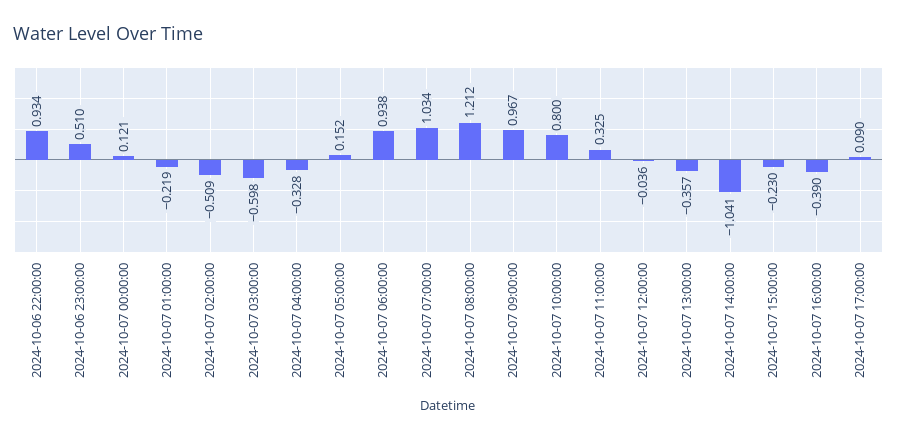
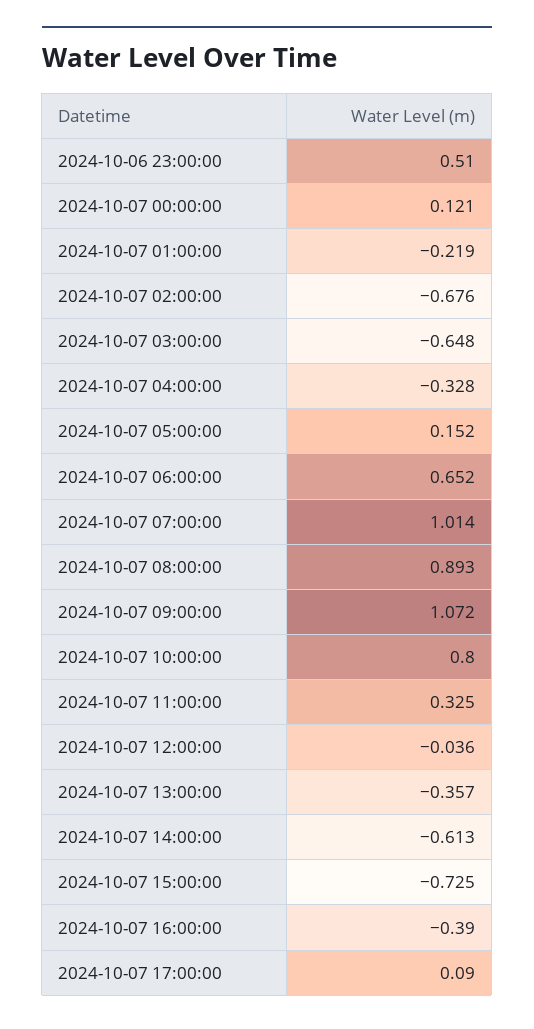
2024-10-06 22:00:00: 0.934 -> none
2024-10-07 02:00:00: -0.509 -> -0.676
2024-10-07 03:00:00: -0.598 -> -0.648
2024-10-07 06:00:00: 0.938 -> 0.652
2024-10-07 07:00:00: 1.034 -> 1.014
2024-10-07 08:00:00: 1.212 -> 0.893
2024-10-07 09:00:00: 0.967 -> 1.072
2024-10-07 14:00:00: -1.041 -> -0.613
2024-10-07 15:00:00: -0.23 -> -0.725

